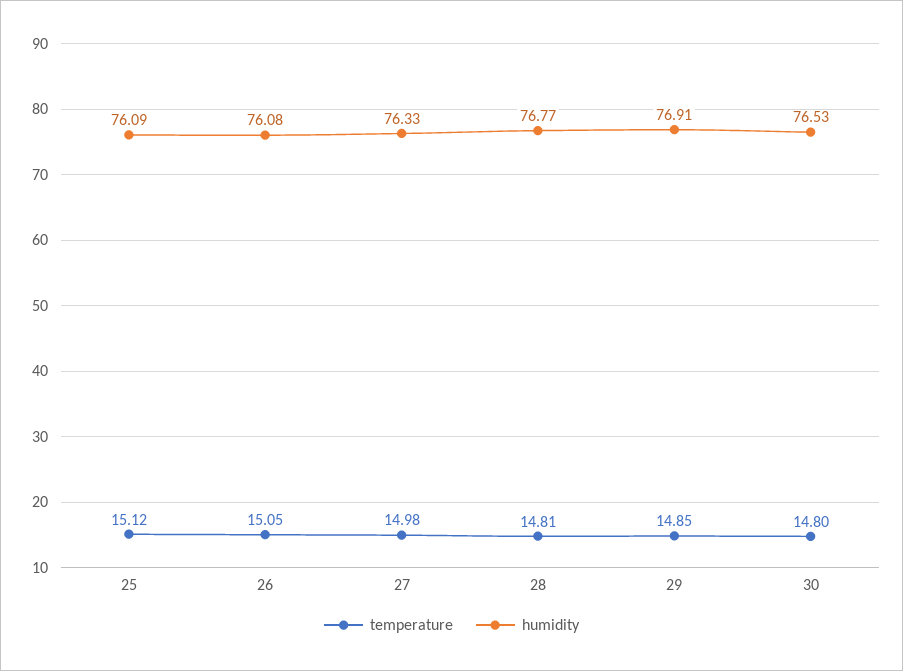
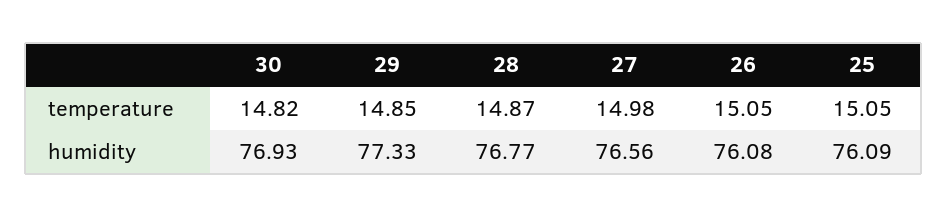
temperature, 25: 15.12 -> 15.05
humidity, 27: 76.33 -> 76.56
temperature, 28: 14.81 -> 14.87
humidity, 29: 76.91 -> 77.33
temperature, 30: 14.8 -> 14.82
humidity, 30: 76.53 -> 76.93

